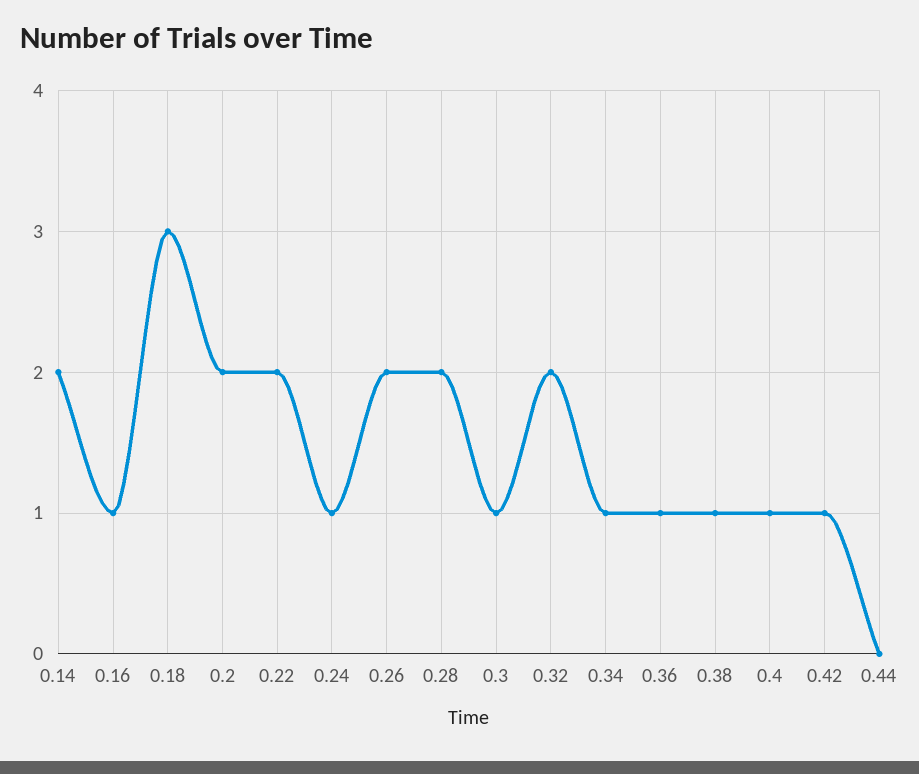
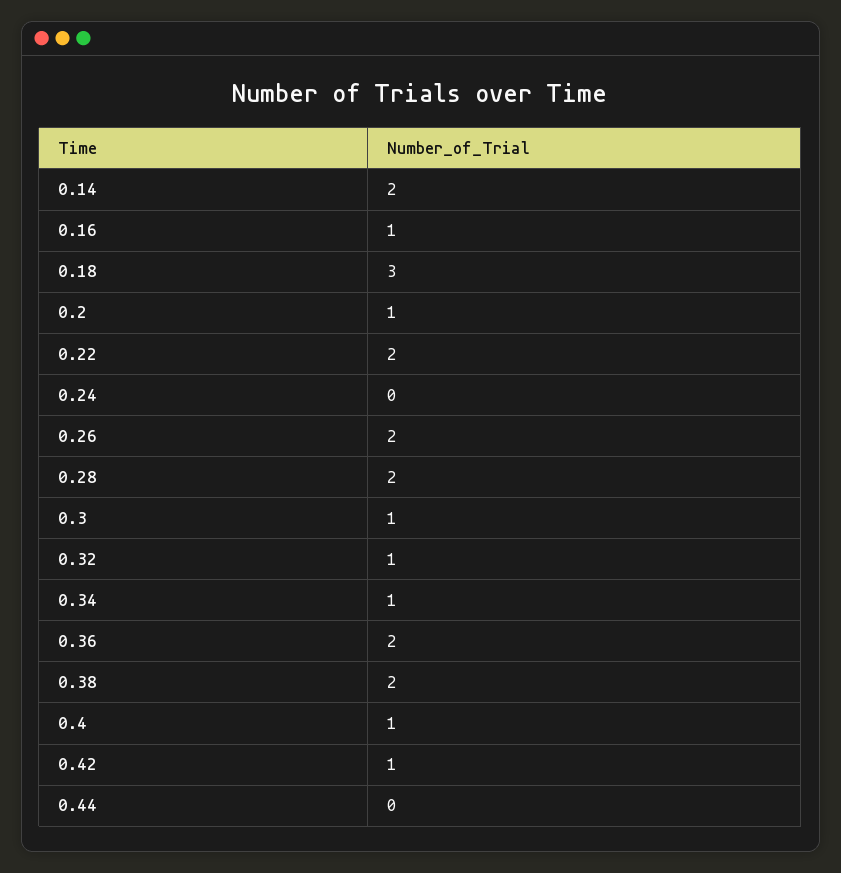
0.2: 2 -> 1
0.24: 1 -> 0
0.32: 2 -> 1
0.36: 1 -> 2
0.38: 1 -> 2

